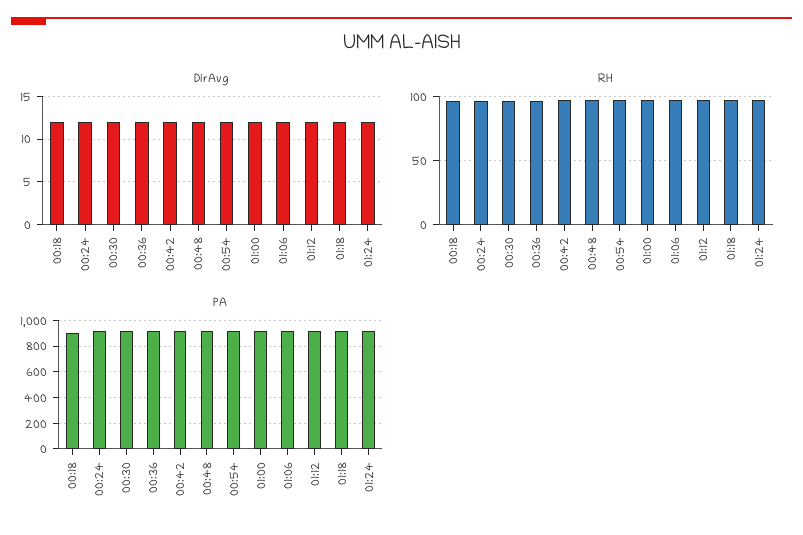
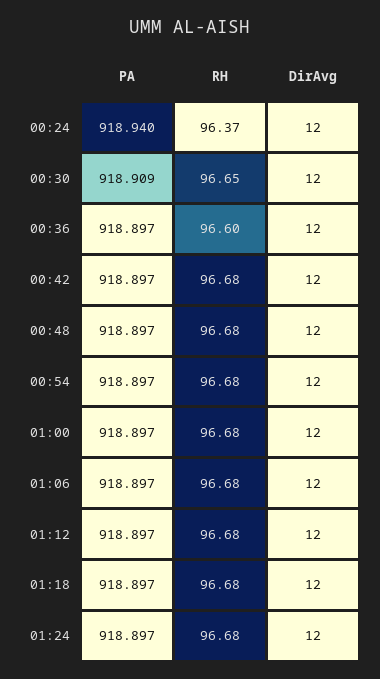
DirAvg, 00:18: 12 -> none
RH, 00:18: 95 -> none
PA, 00:18: 900 -> none

